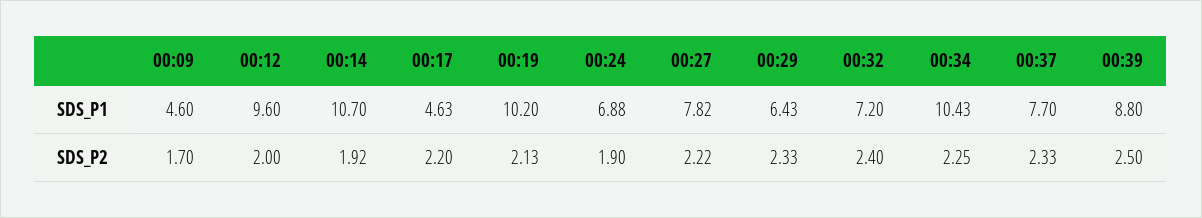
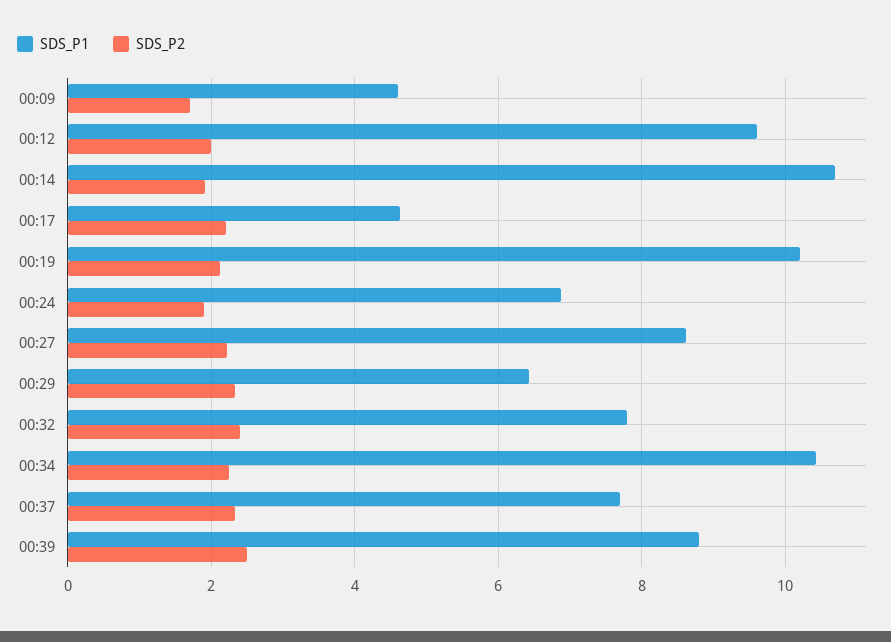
SDS_P1, 00:27: 7.82 -> 8.6
SDS_P1, 00:32: 7.2 -> 7.8

